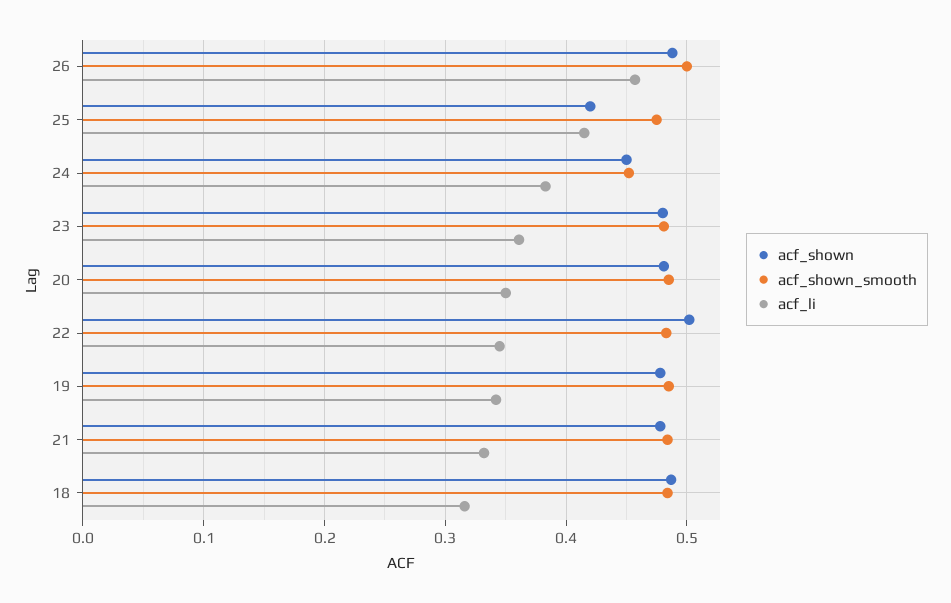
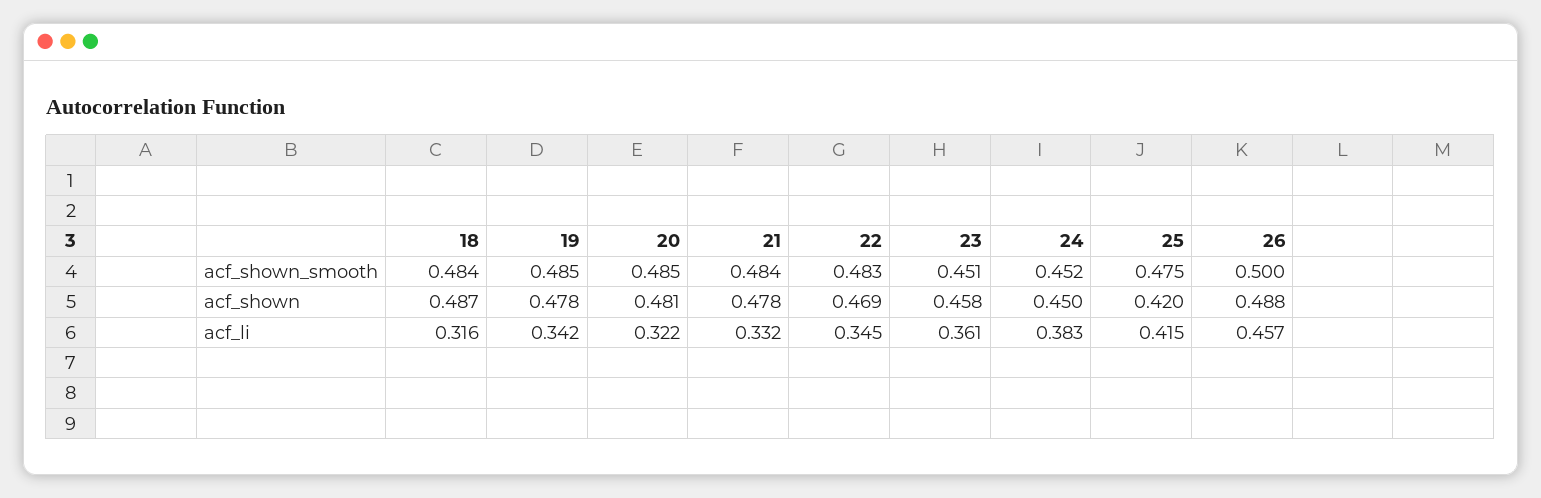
acf_shown, 23: 0.48 -> 0.458
acf_shown_smooth, 23: 0.48 -> 0.451
acf_li, 20: 0.35 -> 0.322
acf_shown, 22: 0.5 -> 0.469

